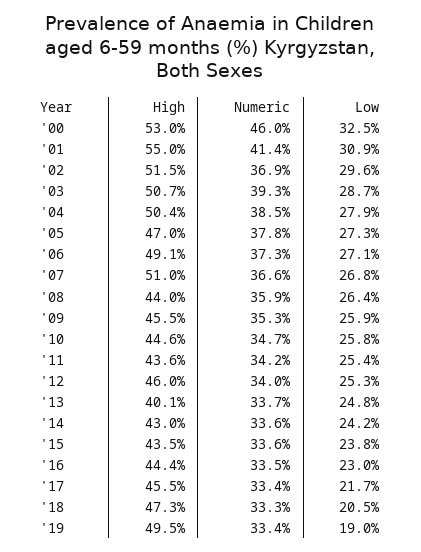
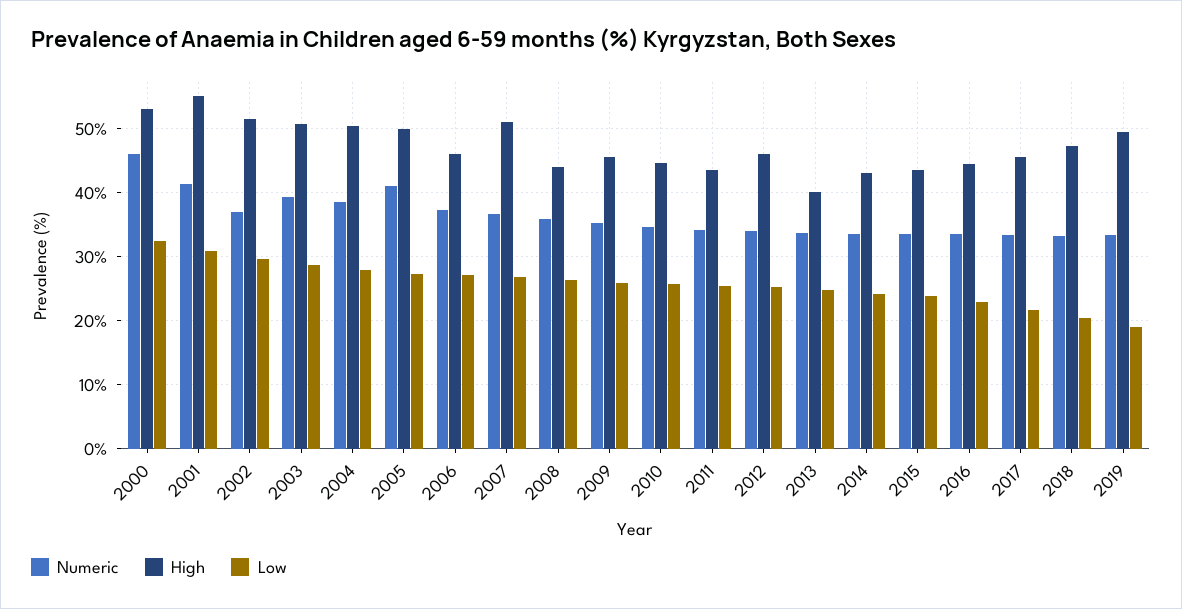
High, '05: 47 -> 50
Numeric, '05: 37.8 -> 41
High, '06: 49.1 -> 46

